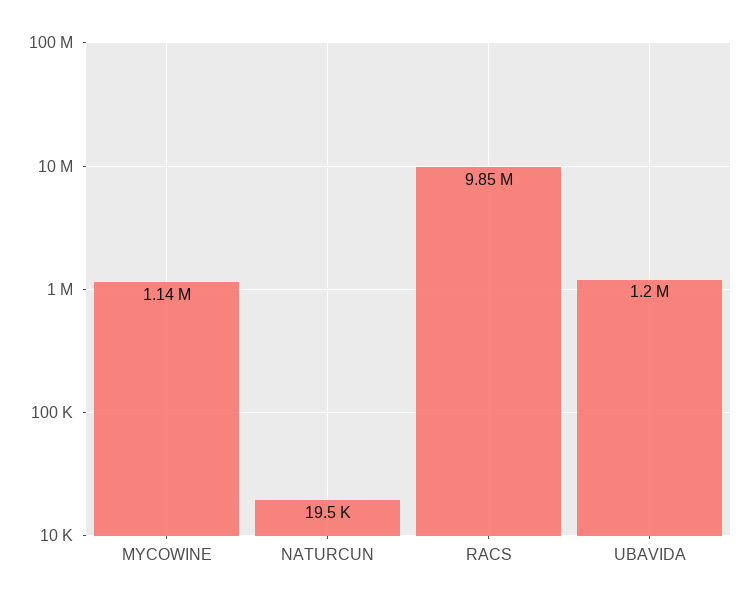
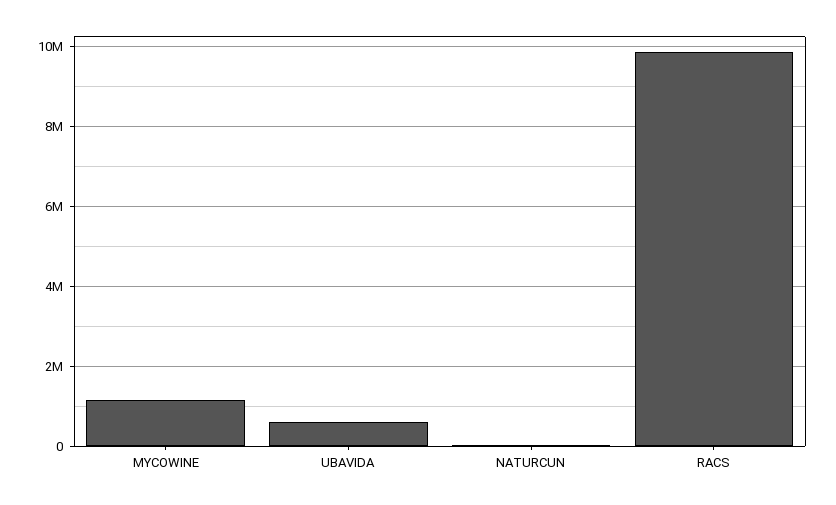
UBAVIDA: 1200000 -> 600000

